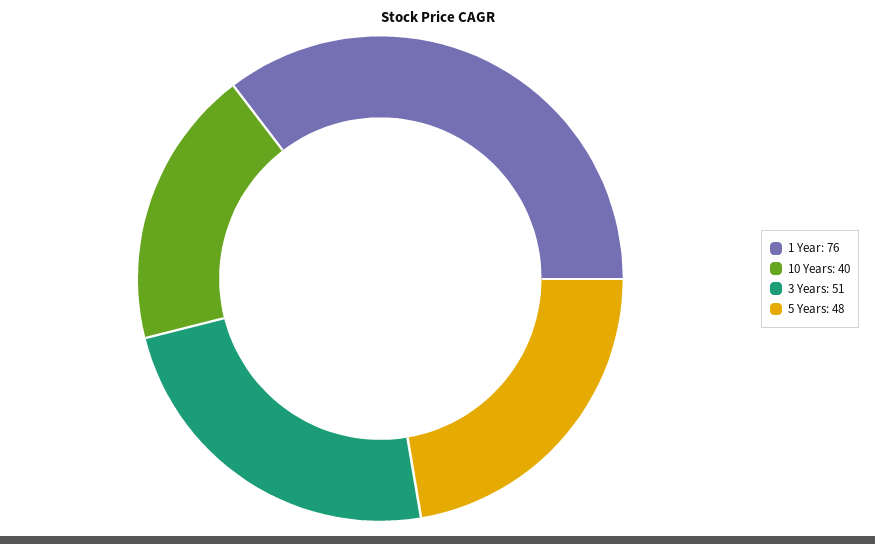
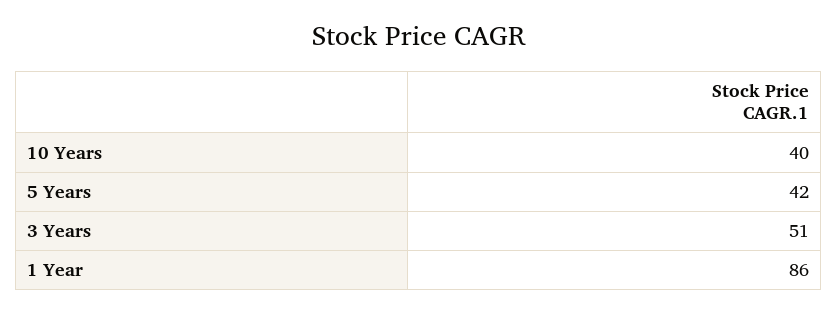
1 Year: 76 -> 86
5 Years: 48 -> 42

